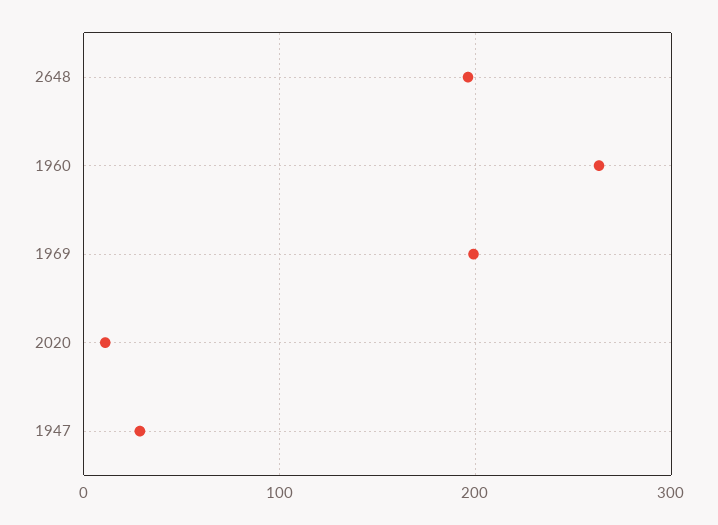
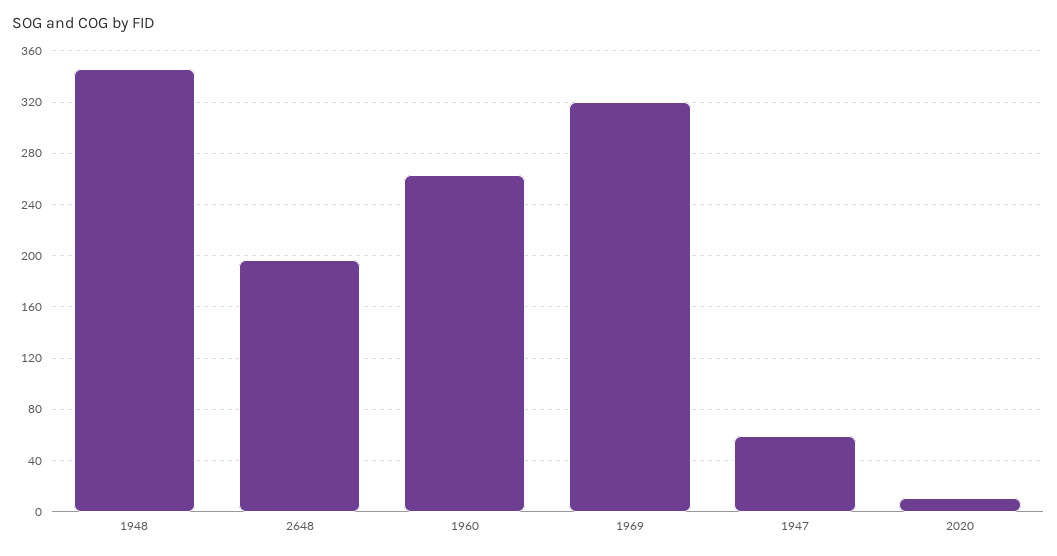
1969: 200 -> 320
1947: 30 -> 60
1948: none -> 345

